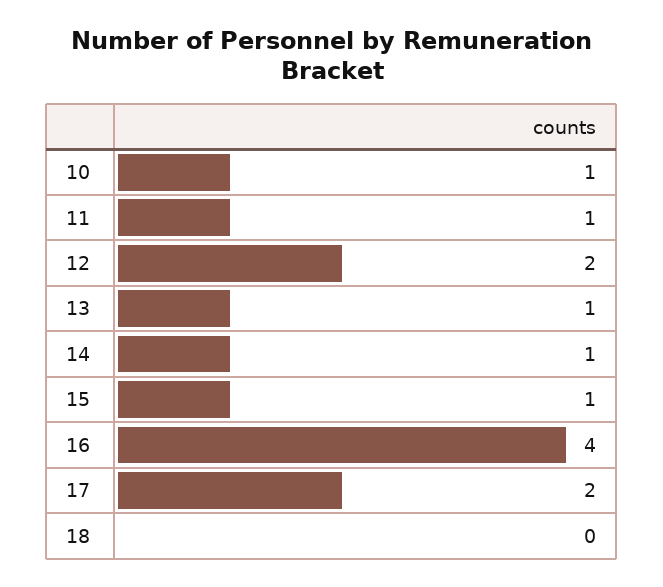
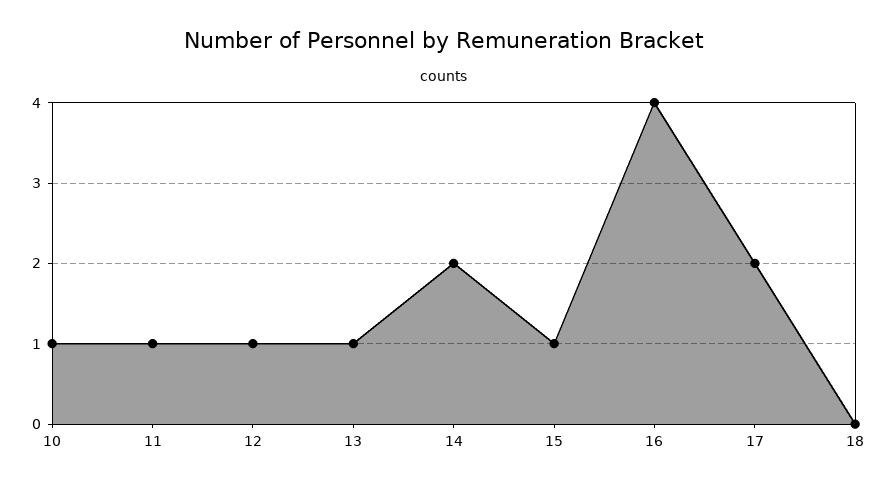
12: 2 -> 1
14: 1 -> 2

